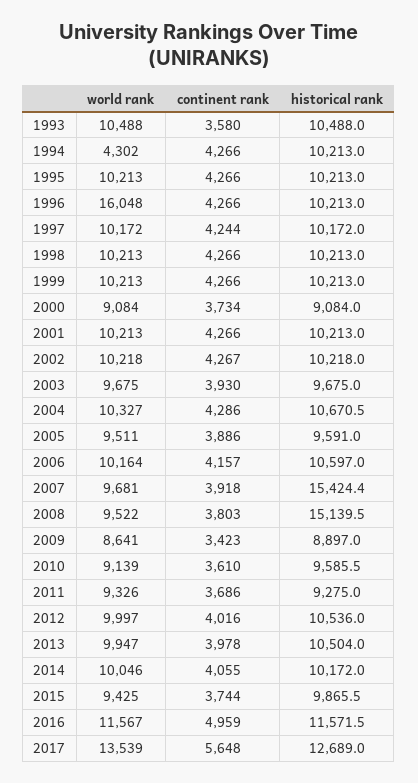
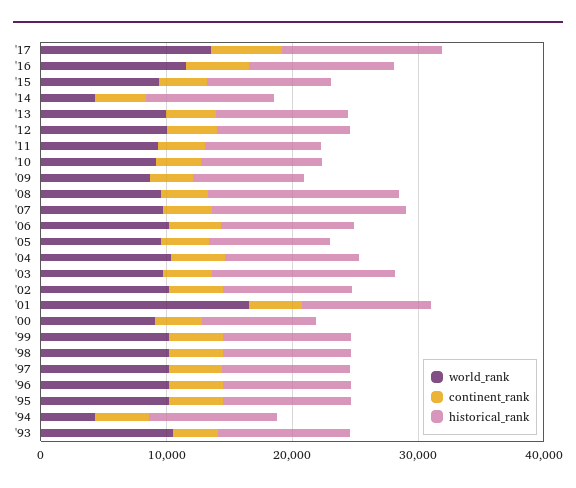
world rank, 1996: 16048 -> 10000
world rank, 2001: 10213 -> 16000
historical rank, 2003: 9675 -> 14000
world rank, 2014: 10046 -> 4000

